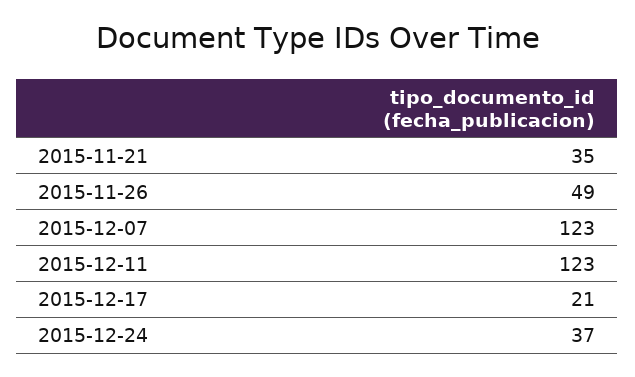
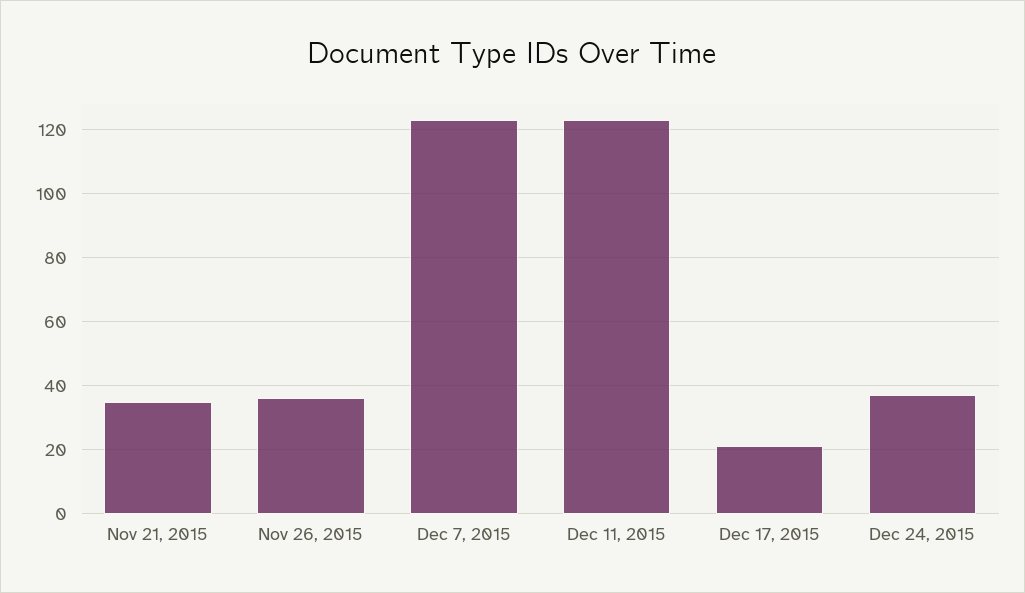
2015-11-26: 49 -> 35

